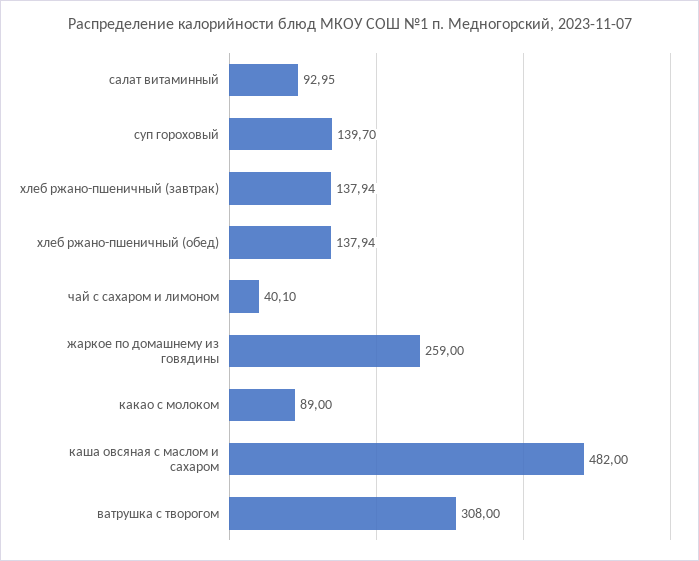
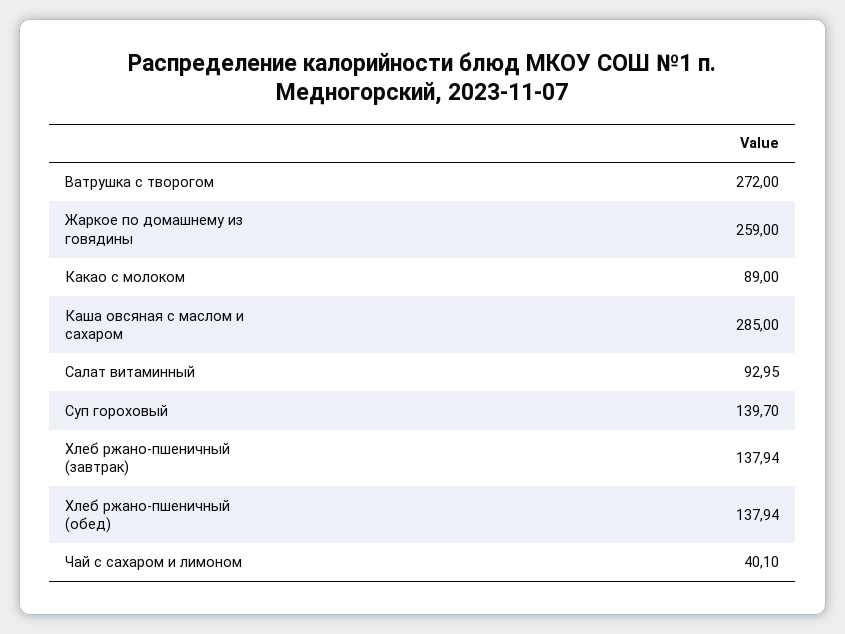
каша овсяная с маслом и сахаром: 482 -> 285
ватрушка с творогом: 308 -> 272

